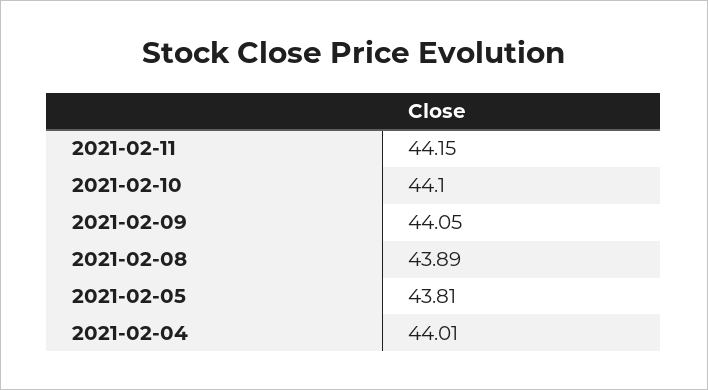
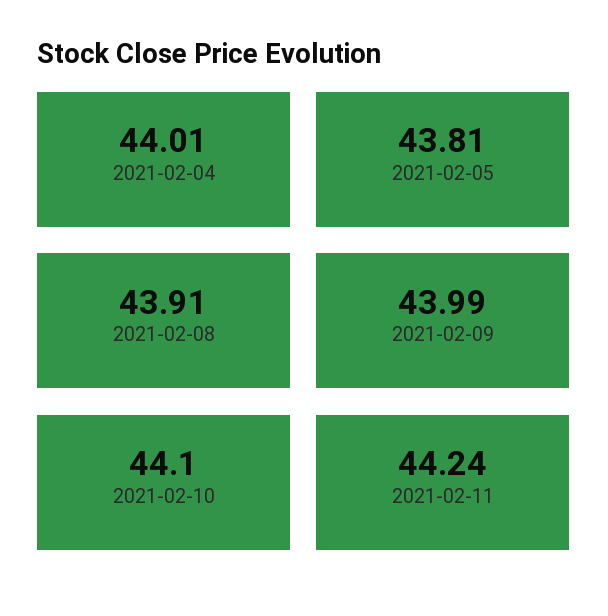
2021-02-11: 44.15 -> 44.24
2021-02-09: 44.05 -> 43.99
2021-02-08: 43.89 -> 43.91

